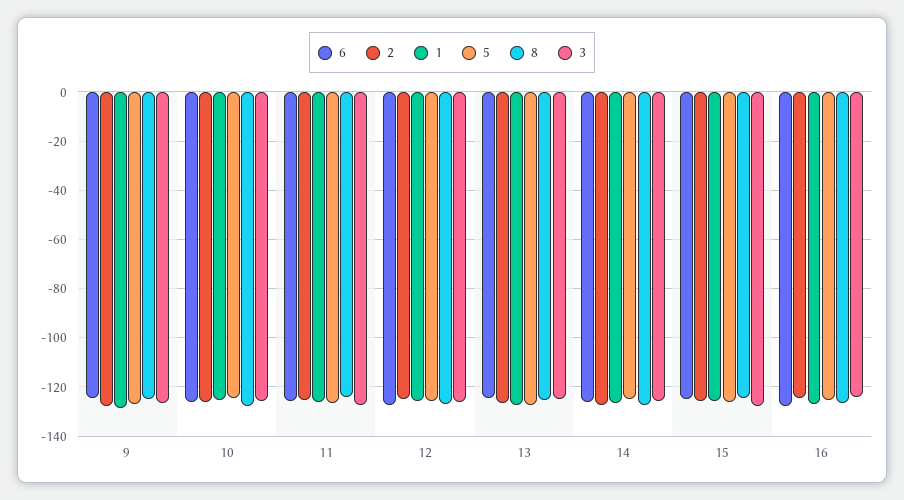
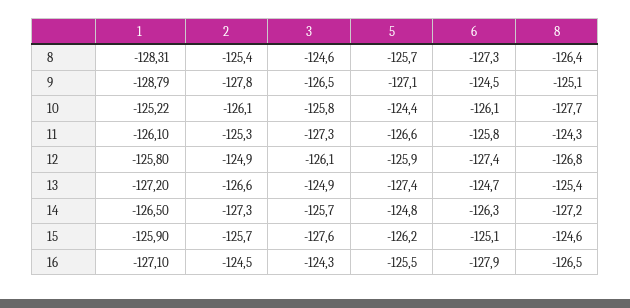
1, 8: none -> -128.31
2, 8: none -> -125.4
3, 8: none -> -124.6
5, 8: none -> -125.7
6, 8: none -> -127.3
8, 8: none -> -126.4

